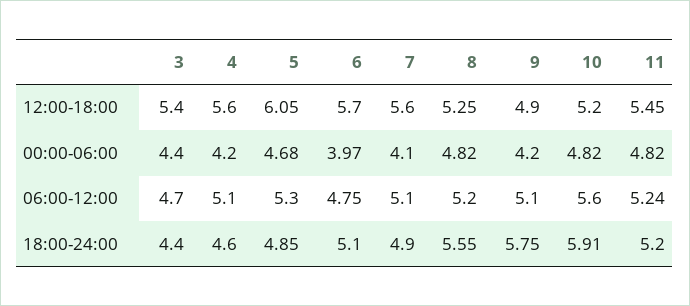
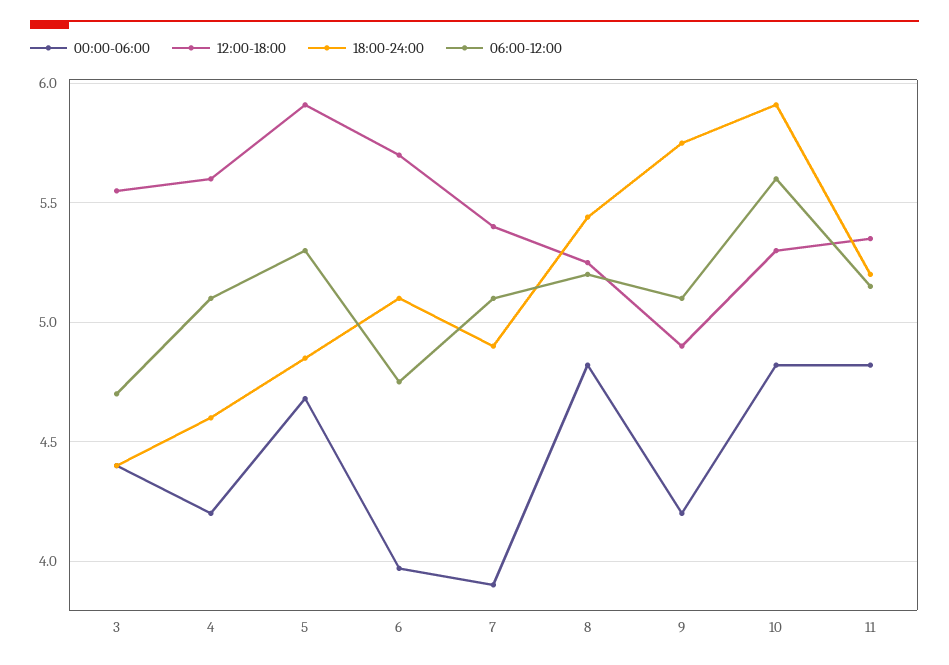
12:00-18:00, 3: 5.4 -> 5.55
12:00-18:00, 5: 6.05 -> 5.9
12:00-18:00, 7: 5.6 -> 5.4
12:00-18:00, 10: 5.2 -> 5.3
12:00-18:00, 11: 5.45 -> 5.35
00:00-06:00, 7: 4.1 -> 3.9
06:00-12:00, 11: 5.24 -> 5.15
18:00-24:00, 8: 5.55 -> 5.45

